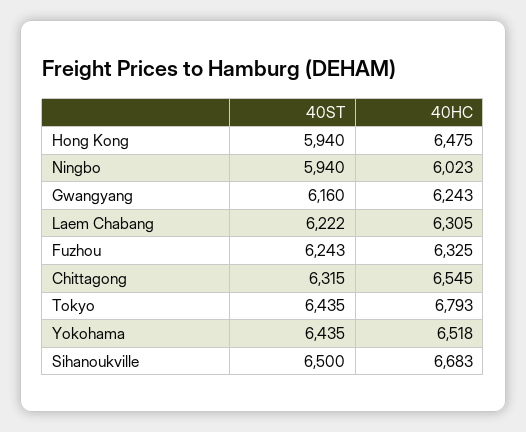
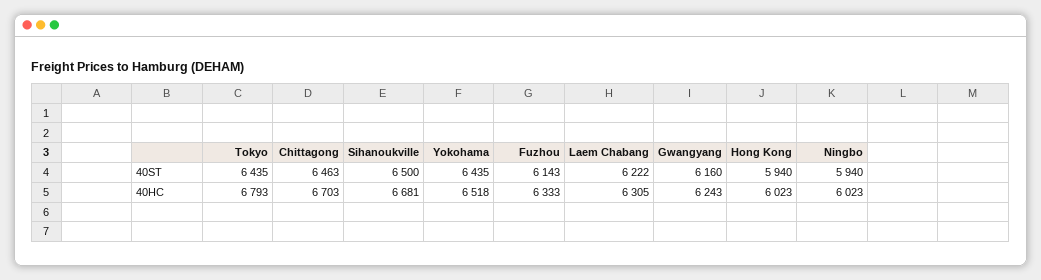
40HC, Hong Kong: 6475 -> 6023
40ST, Fuzhou: 6243 -> 6143
40HC, Fuzhou: 6325 -> 6333
40ST, Chittagong: 6315 -> 6463
40HC, Chittagong: 6545 -> 6703
40HC, Sihanoukville: 6683 -> 6681

